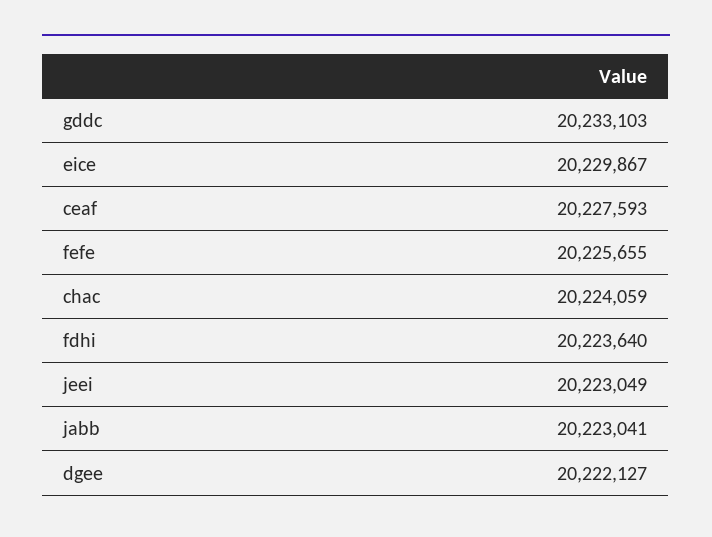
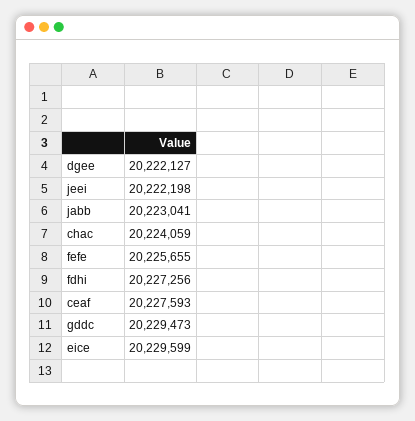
gddc: 20233103 -> 20229473
eice: 20229867 -> 20229599
fdhi: 20223640 -> 20227256
jeei: 20223049 -> 20222198

